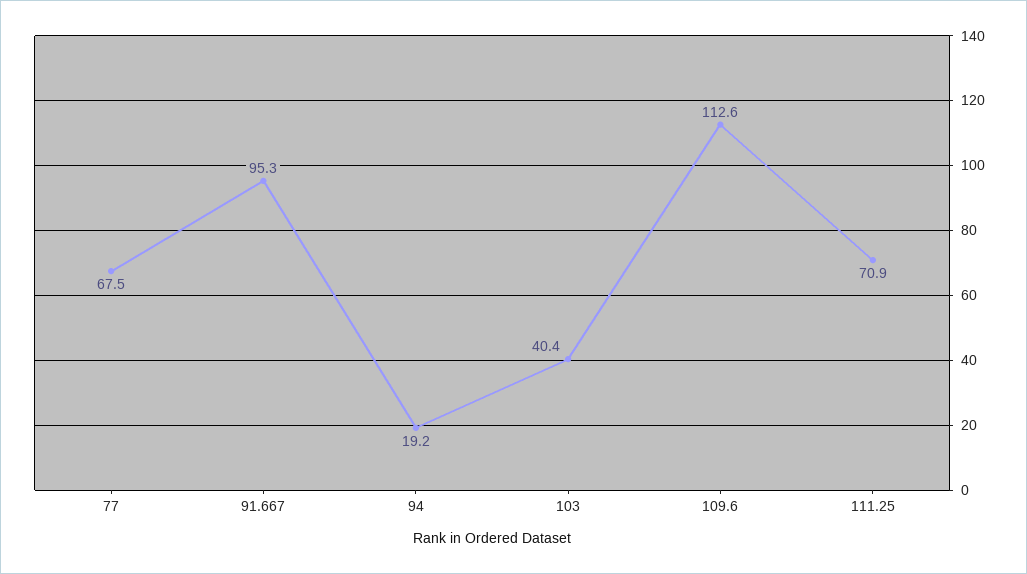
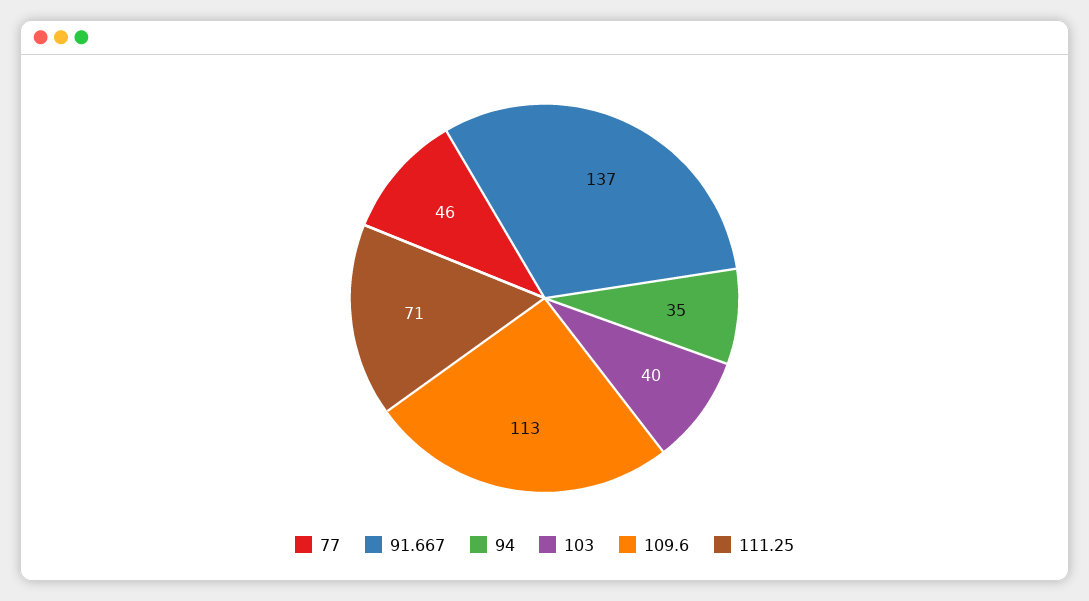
77: 67.5 -> 46
91.667: 95.3 -> 137
94: 19.2 -> 35

